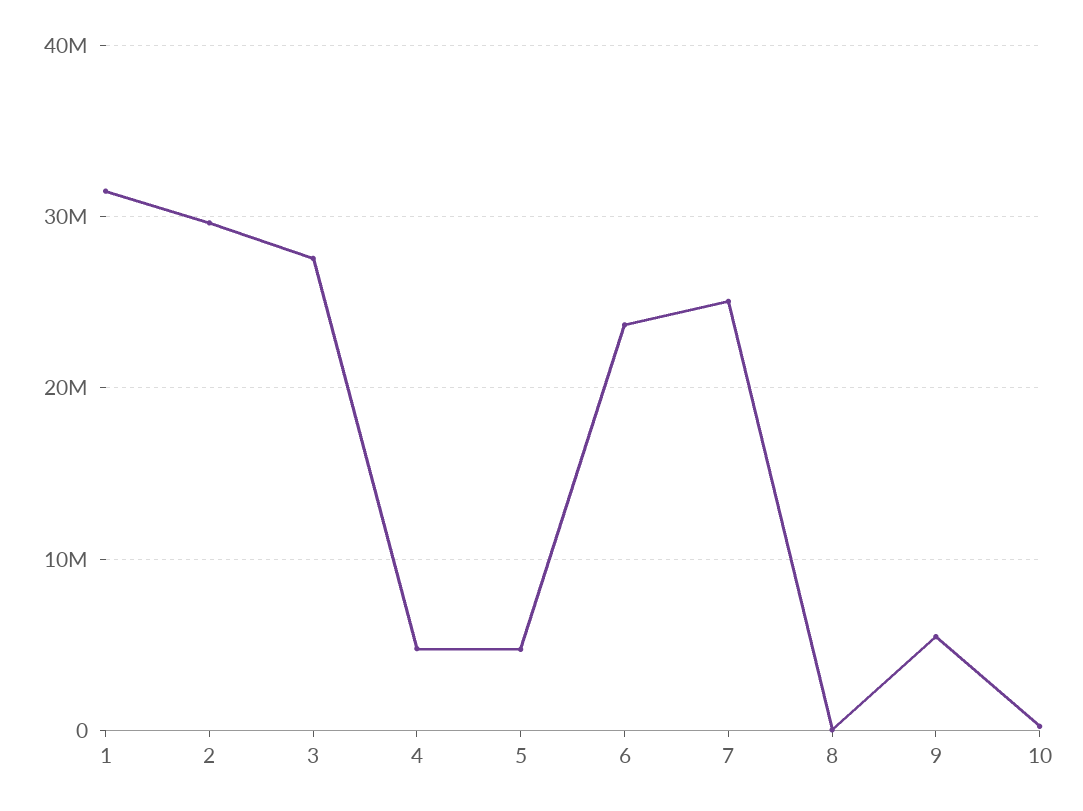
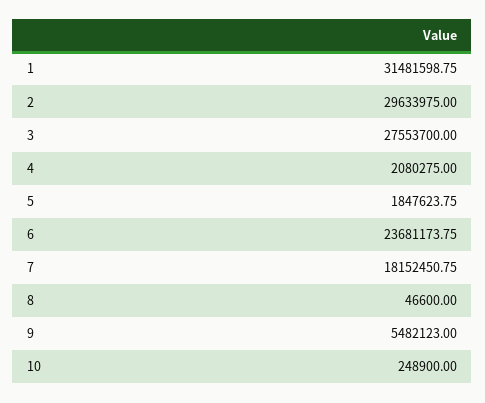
4: 5000000 -> 2080275
5: 5000000 -> 1847623.75
7: 25000000 -> 18152450.75

